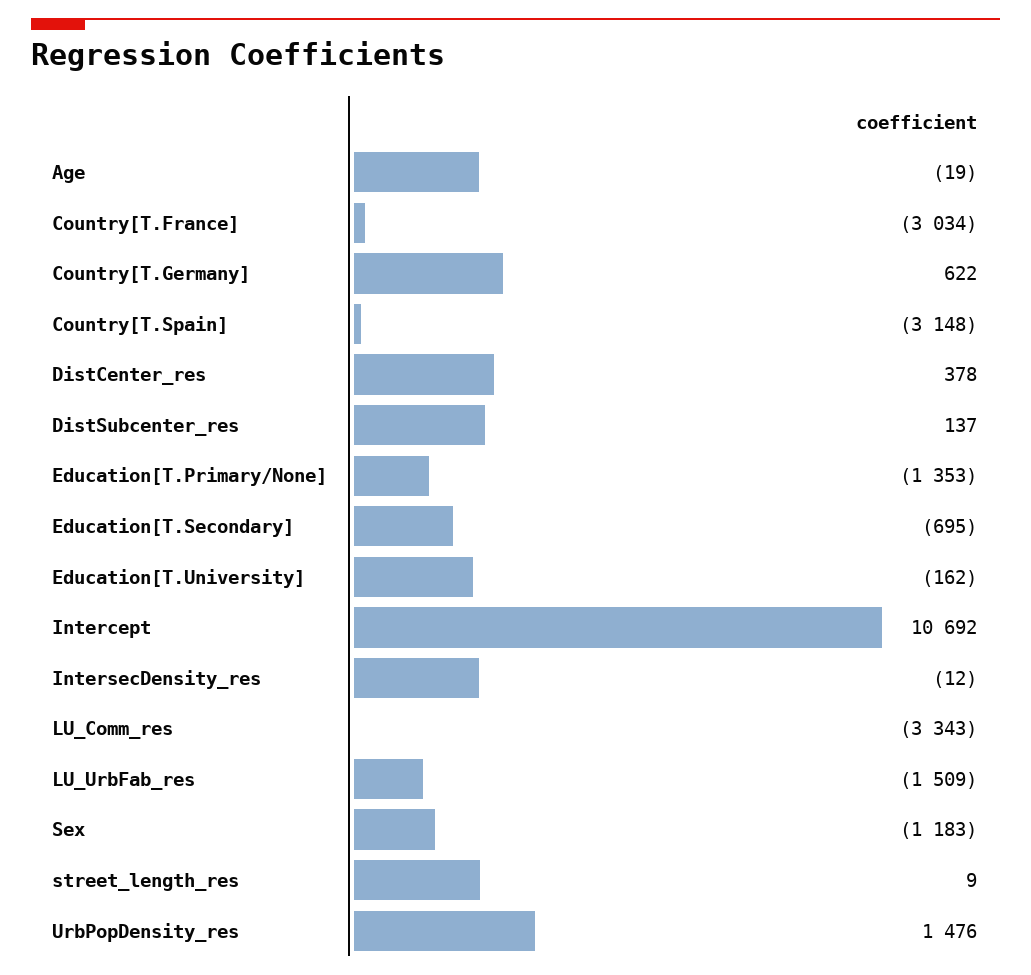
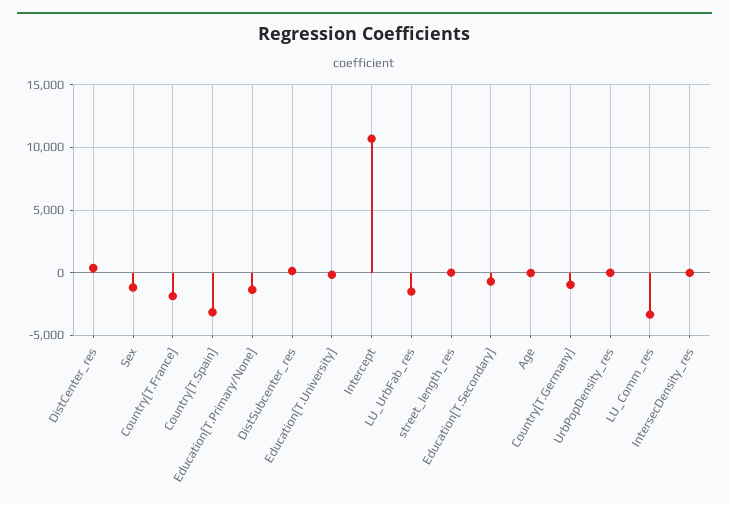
Country[T.France]: -3034 -> -2000
Country[T.Germany]: 622 -> -1000
UrbPopDensity_res: 1476 -> 0

